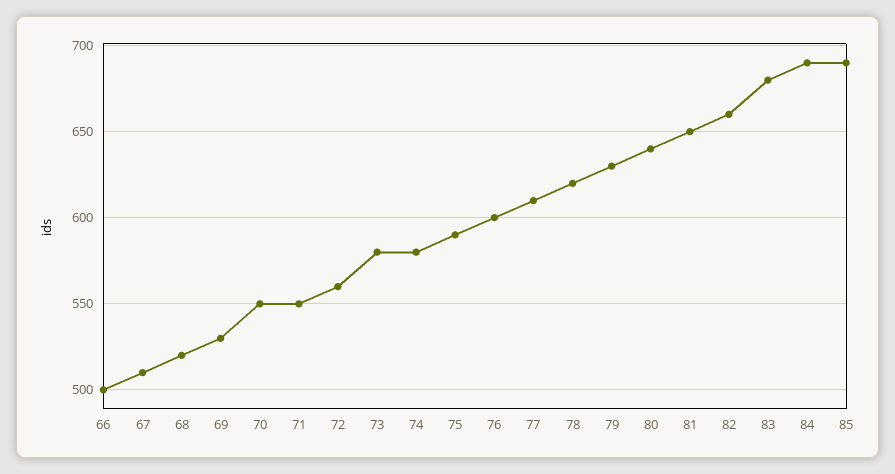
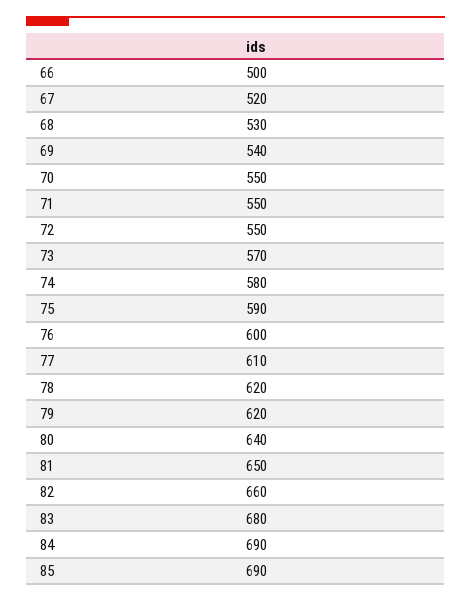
67: 510 -> 520
68: 520 -> 530
69: 530 -> 540
72: 560 -> 550
73: 580 -> 570
79: 630 -> 620

